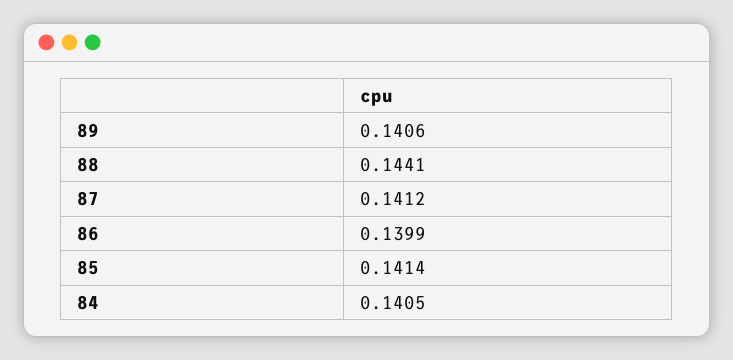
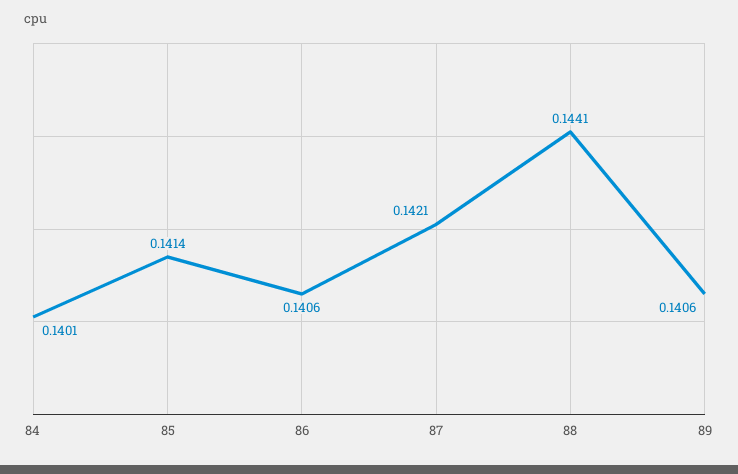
87: 0.1412 -> 0.1421
86: 0.1399 -> 0.1406
84: 0.1405 -> 0.1401

